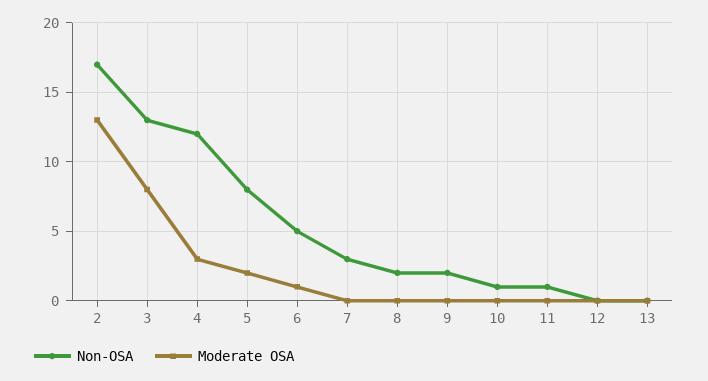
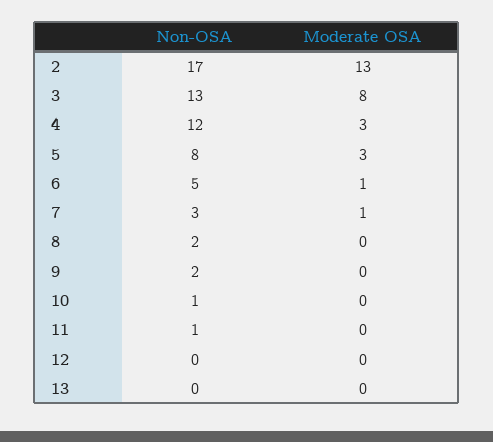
Moderate OSA, 5: 2 -> 3
Moderate OSA, 7: 0 -> 1

